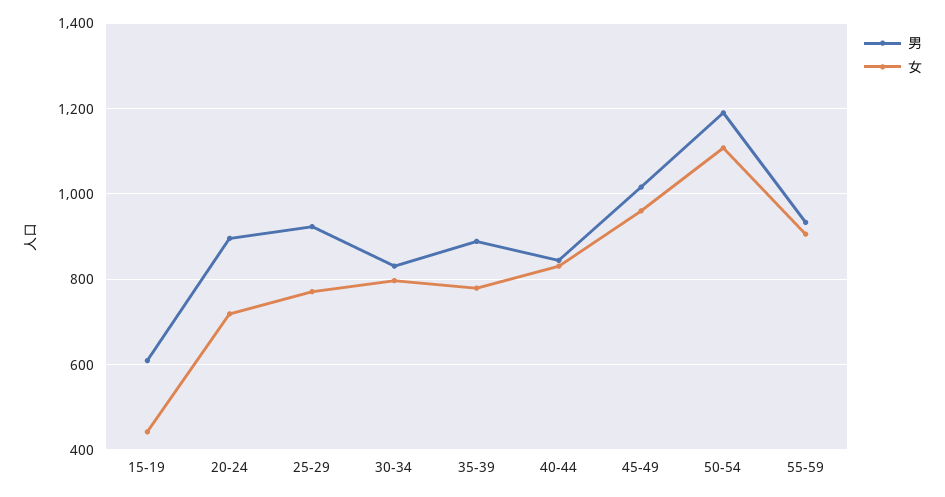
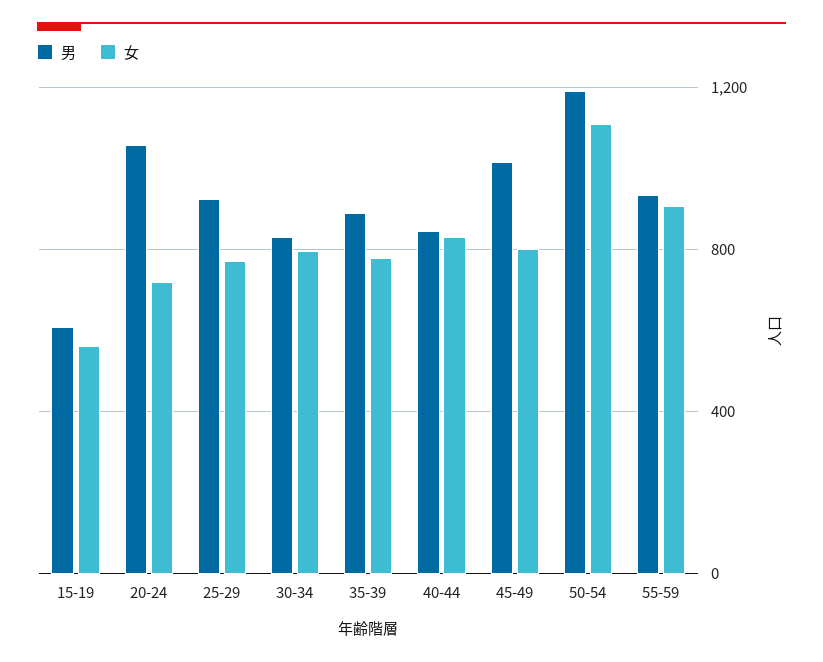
女, 15-19: 440 -> 550
男, 20-24: 900 -> 1050
女, 45-49: 960 -> 800

